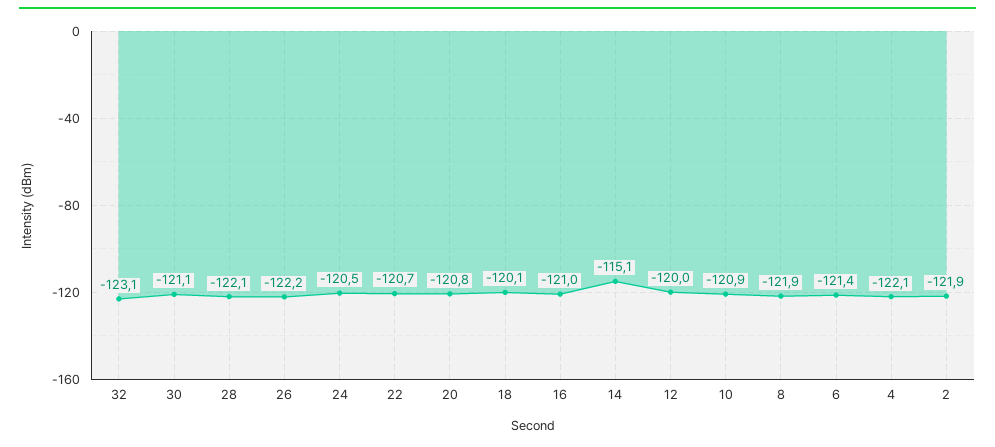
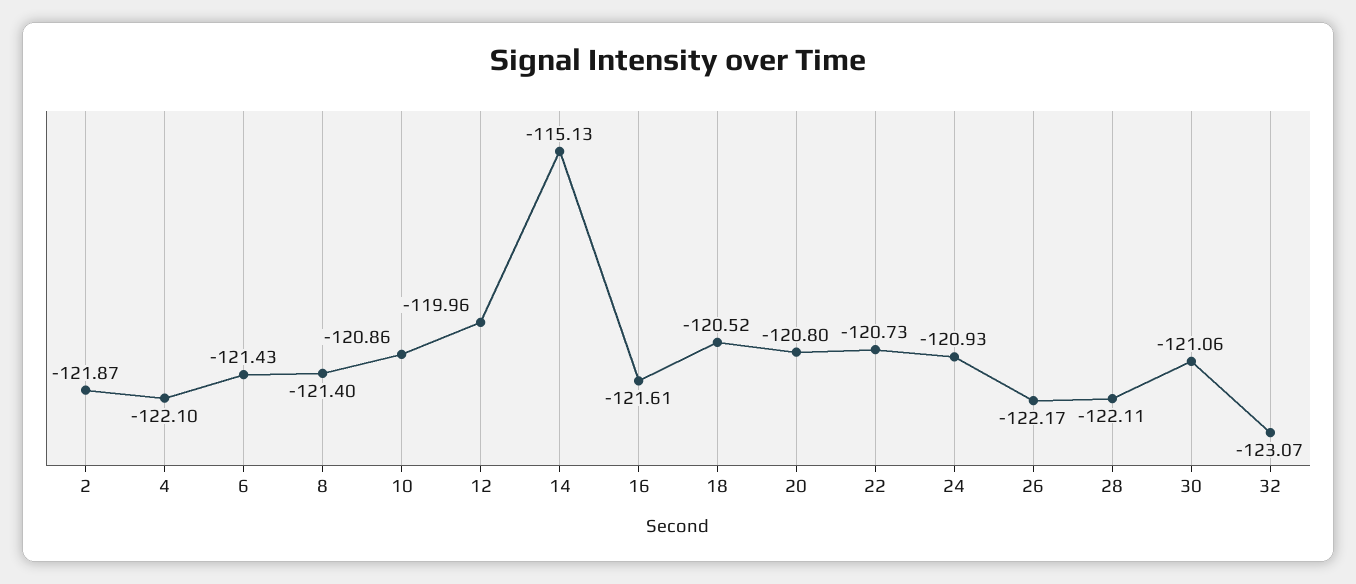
24: -120.5 -> -120.93
18: -120.1 -> -120.52
16: -121 -> -121.61
8: -121.9 -> -121.4

